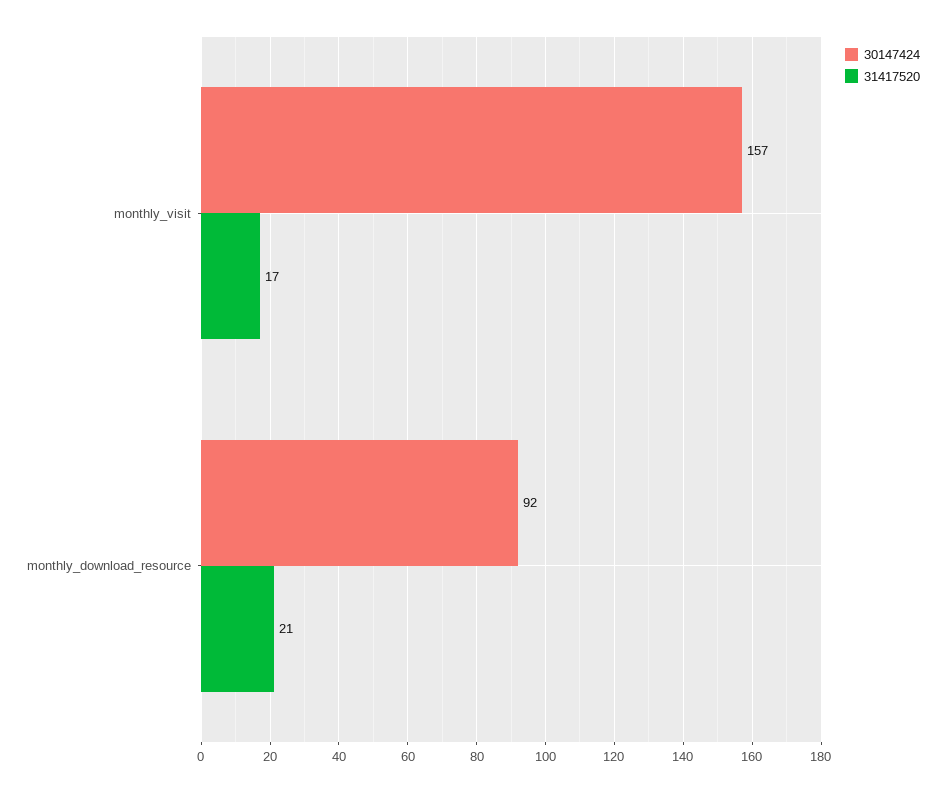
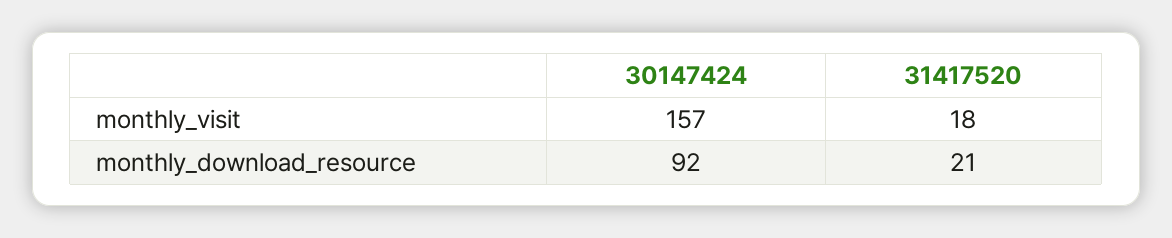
31417520, monthly_visit: 17 -> 18

